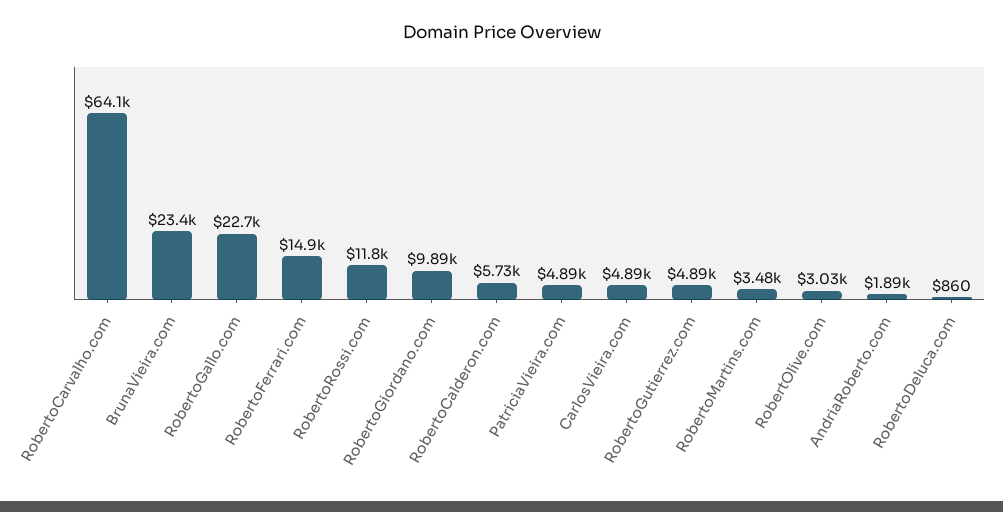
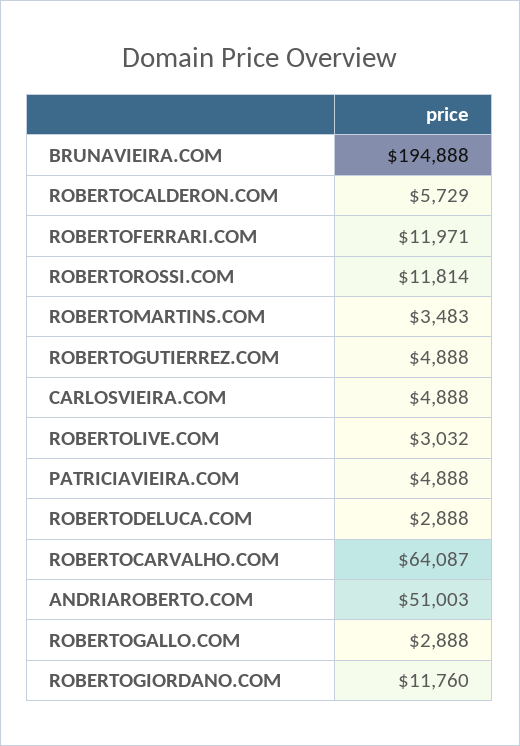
BrunaVieira.com: 23400 -> 194888
RobertoGallo.com: 22700 -> 2888
RobertoFerrari.com: 14900 -> 11971
RobertoGiordano.com: 9890 -> 11760
AndriaRoberto.com: 1890 -> 51003
RobertoDeluca.com: 860 -> 2888

